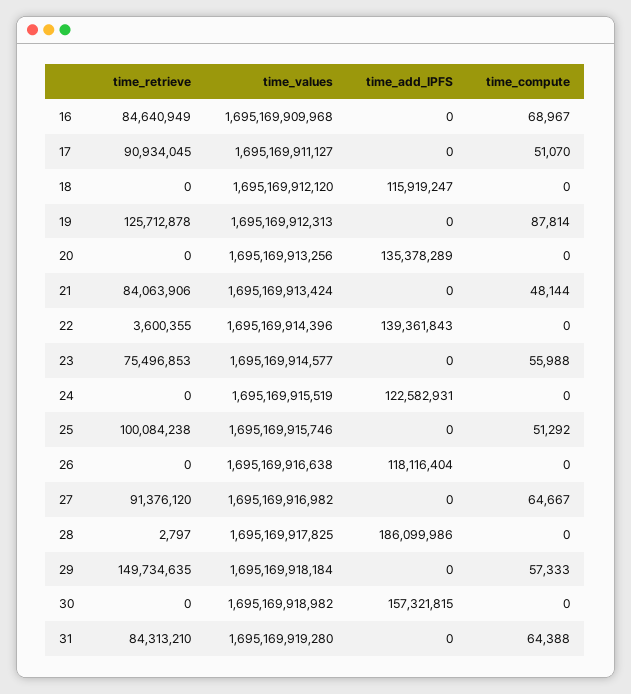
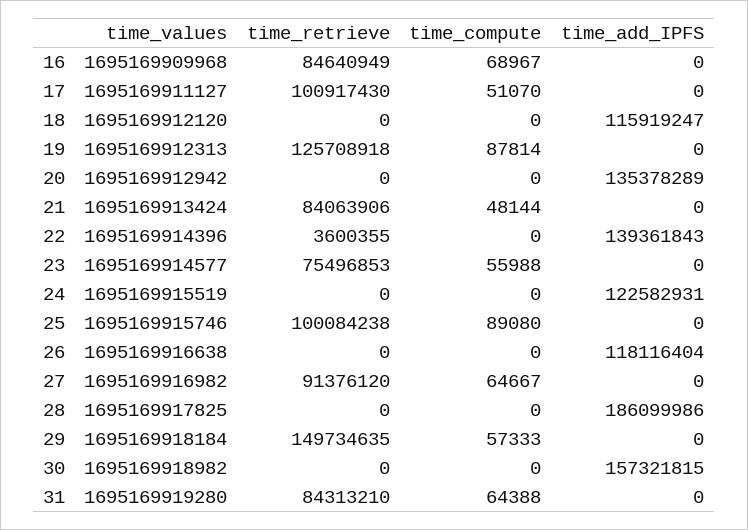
time_retrieve, 17: 90934045 -> 100917430
time_retrieve, 19: 125712878 -> 125708918
time_values, 20: 1695169913256 -> 1695169912942
time_compute, 25: 51292 -> 89080
time_retrieve, 28: 2797 -> 0

